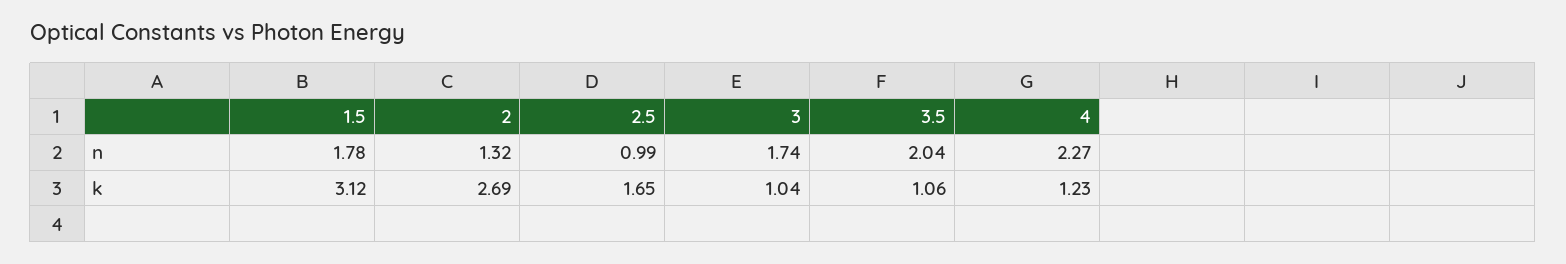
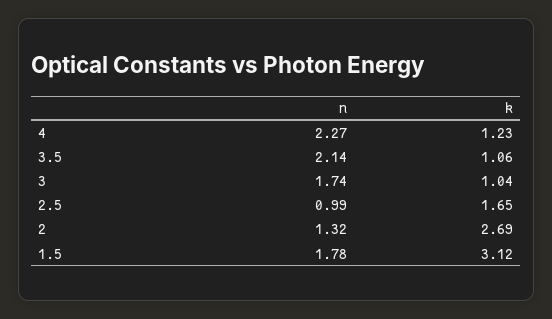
3.5, n: 2.04 -> 2.14

